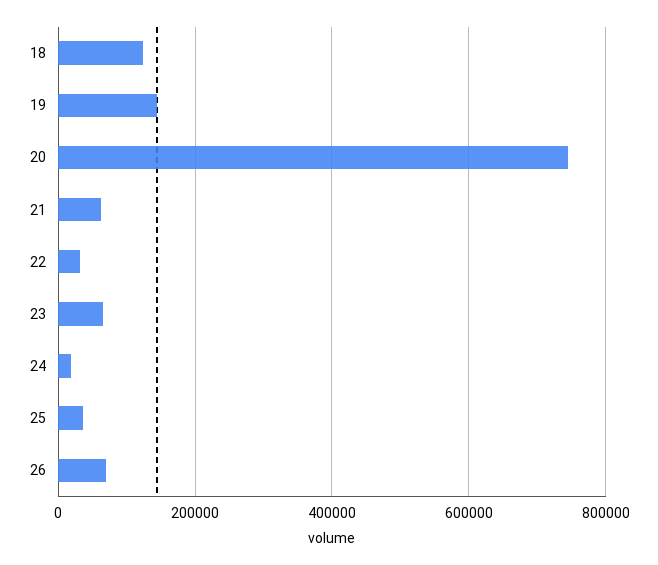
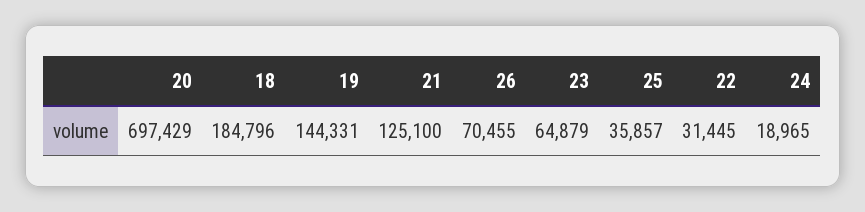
18: 120000 -> 184796
20: 740000 -> 697429
21: 60000 -> 125100

